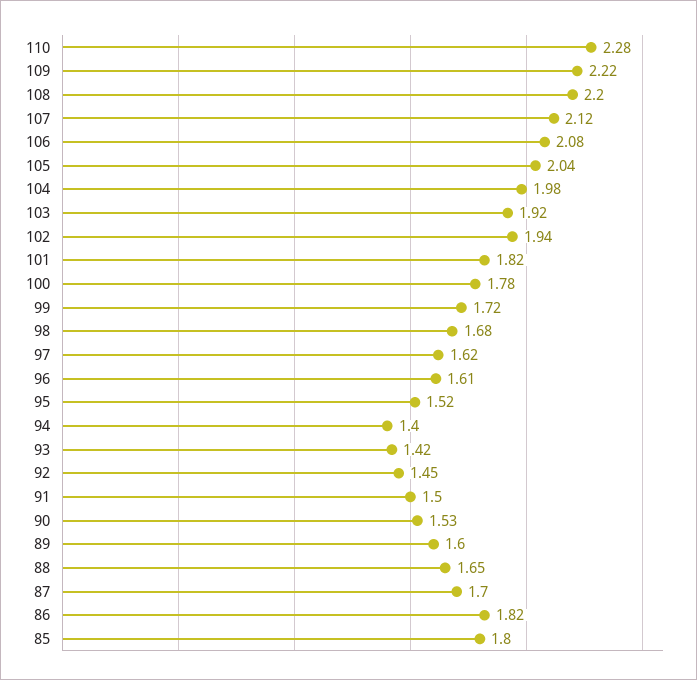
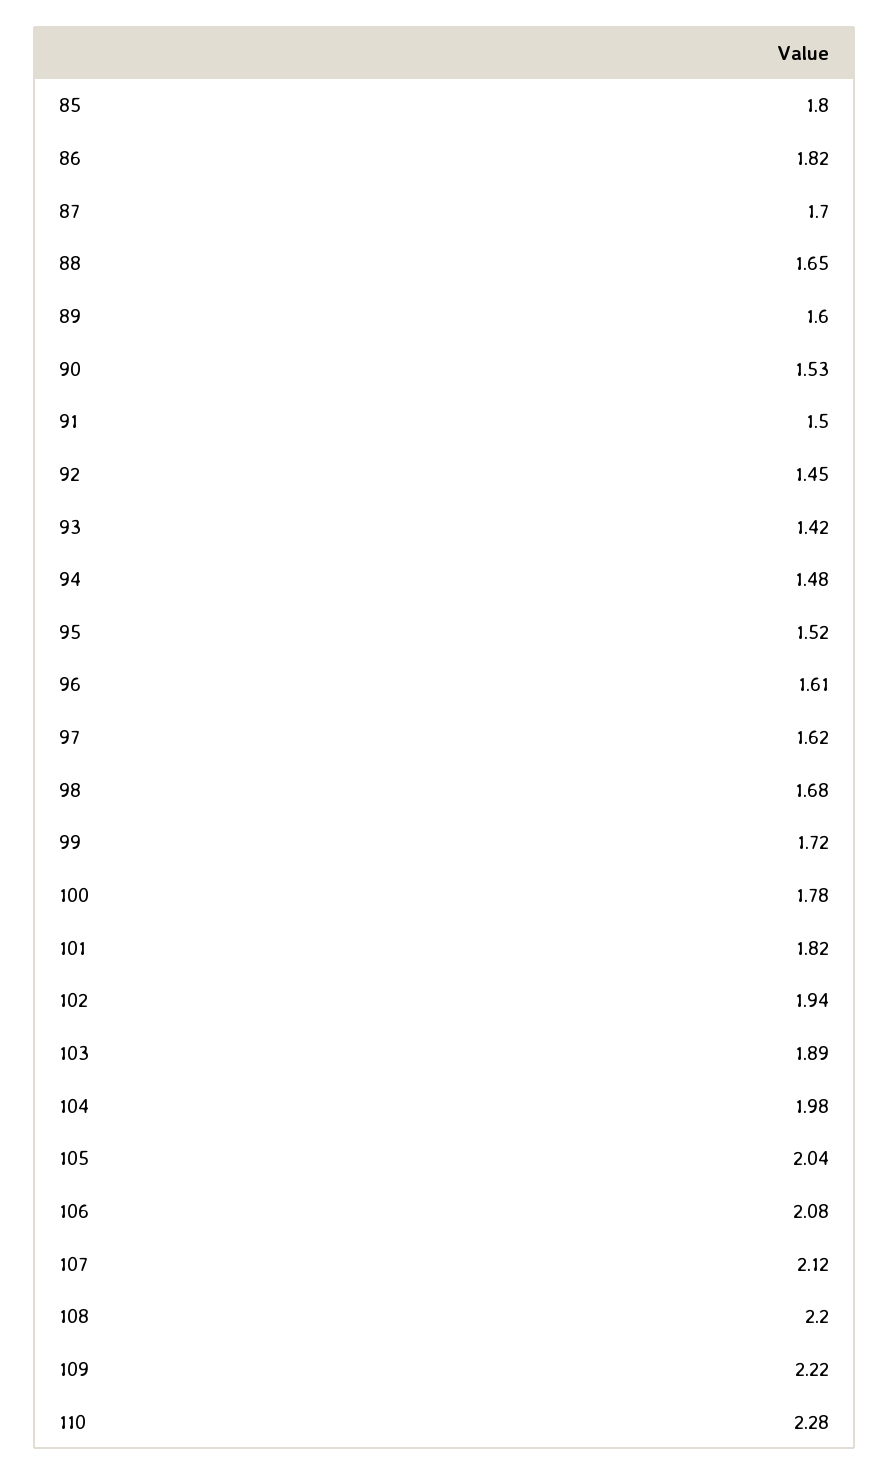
103: 1.92 -> 1.89
94: 1.4 -> 1.48

